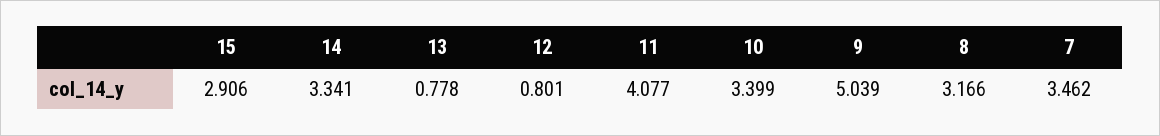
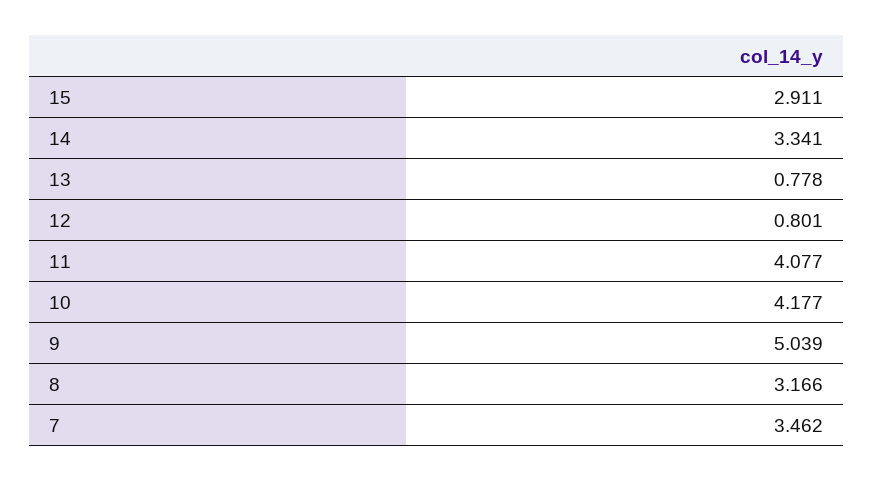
15: 2.906 -> 2.911
10: 3.399 -> 4.177

